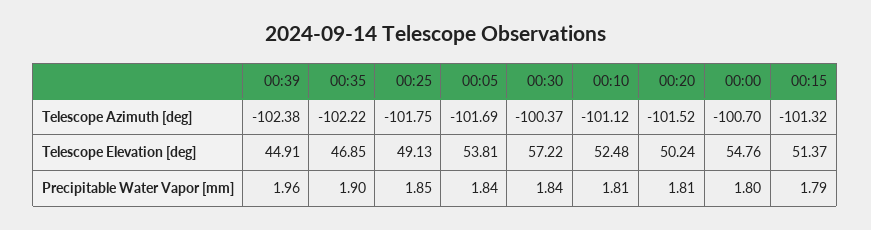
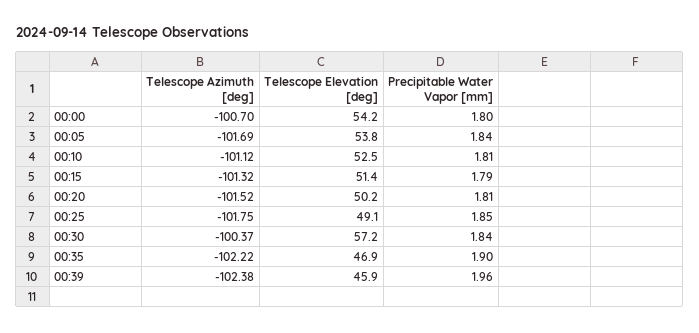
00:39, Telescope Elevation [deg]: 44.91 -> 45.9
00:00, Telescope Elevation [deg]: 54.76 -> 54.2

